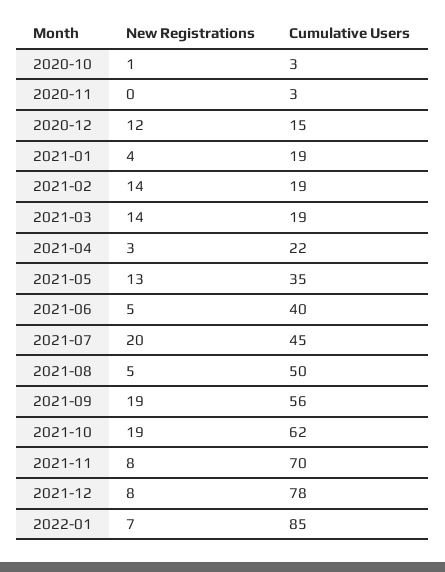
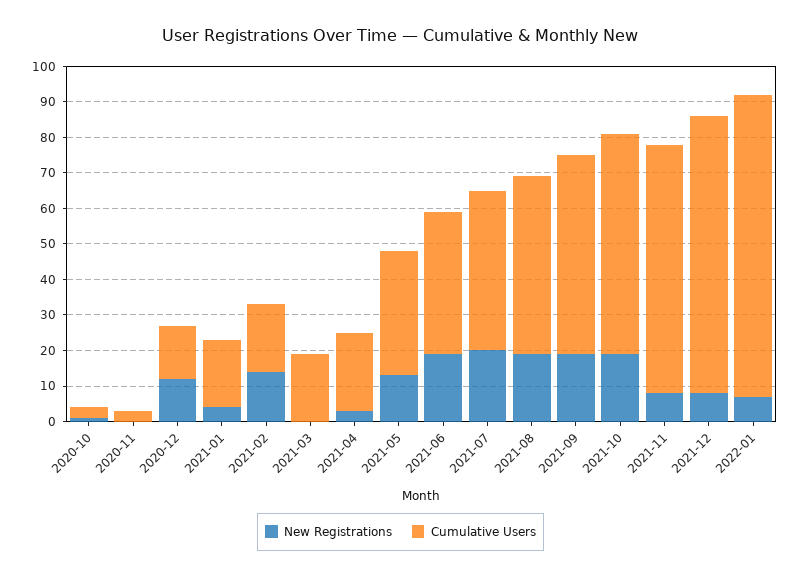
New Registrations, 2021-03: 14 -> 0
New Registrations, 2021-06: 5 -> 20
New Registrations, 2021-08: 5 -> 20

